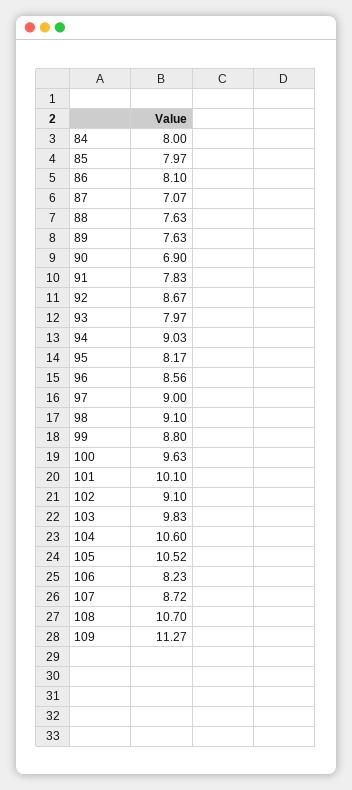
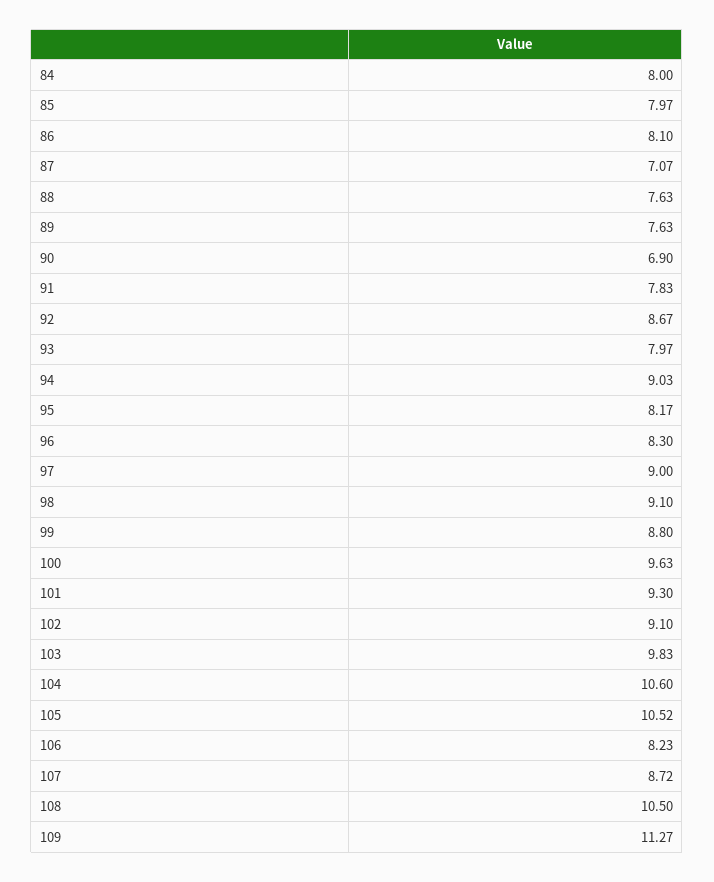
96: 8.56 -> 8.3
101: 10.1 -> 9.3
108: 10.7 -> 10.5

